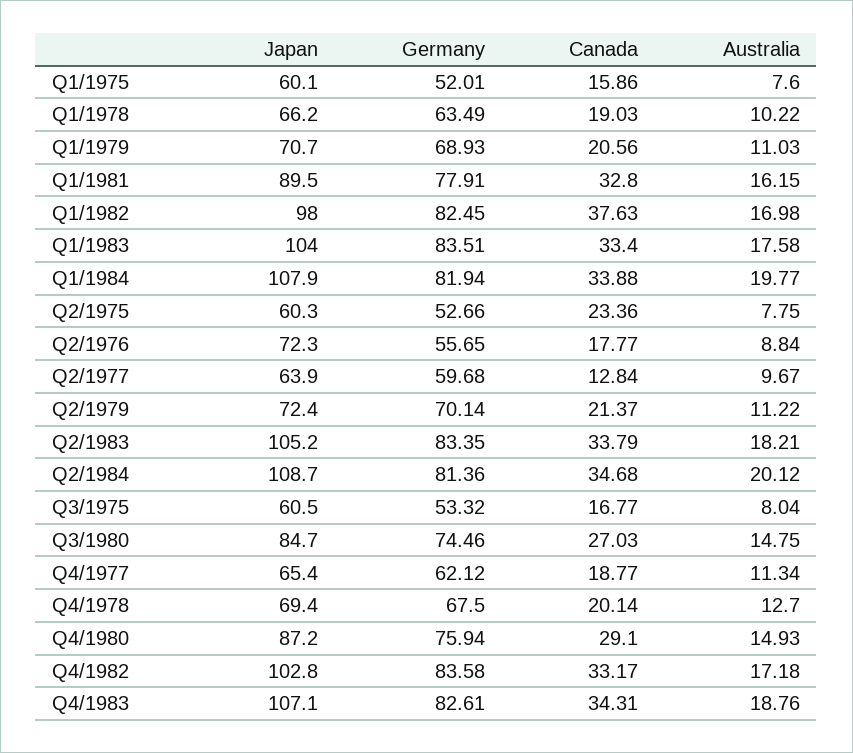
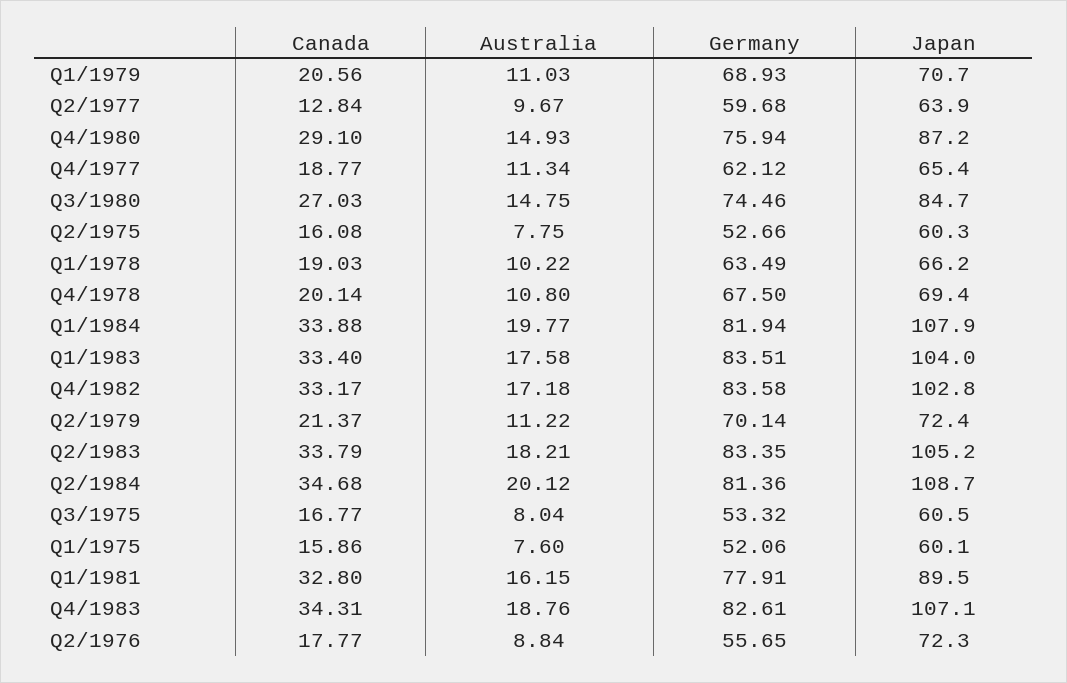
Germany, Q1/1975: 52.01 -> 52.06
Japan, Q1/1982: 98 -> none
Germany, Q1/1982: 82.45 -> none
Canada, Q1/1982: 37.63 -> none
Australia, Q1/1982: 16.98 -> none
Canada, Q2/1975: 23.36 -> 16.08
Australia, Q4/1978: 12.7 -> 10.8

